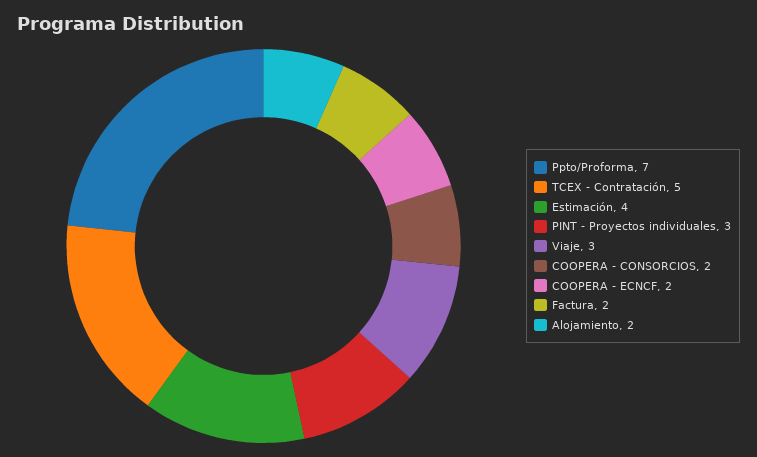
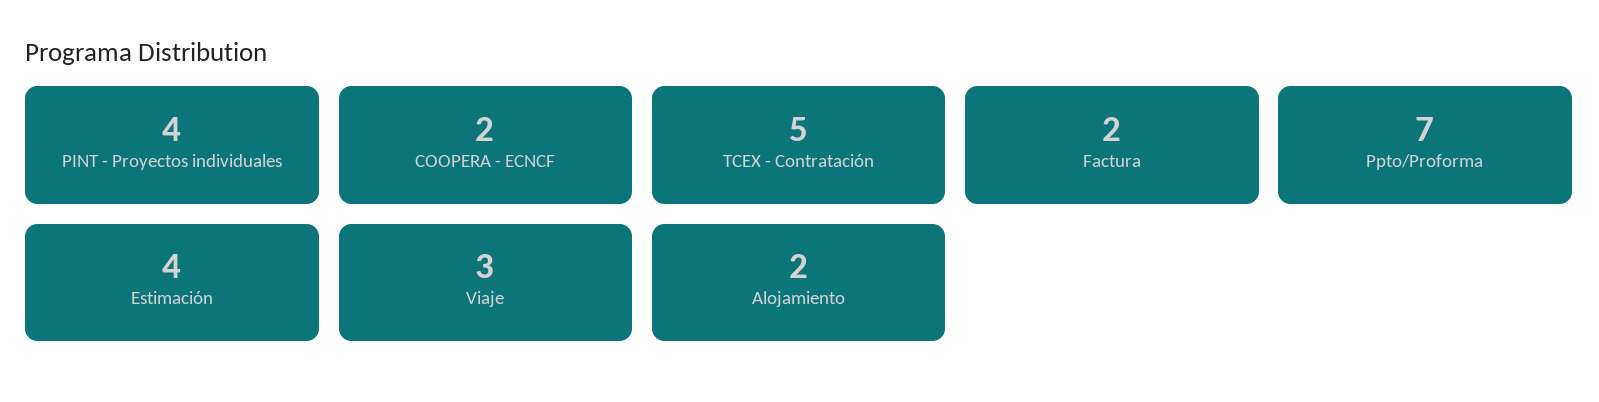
PINT - Proyectos individuales: 3 -> 4
COOPERA - CONSORCIOS: 2 -> none

